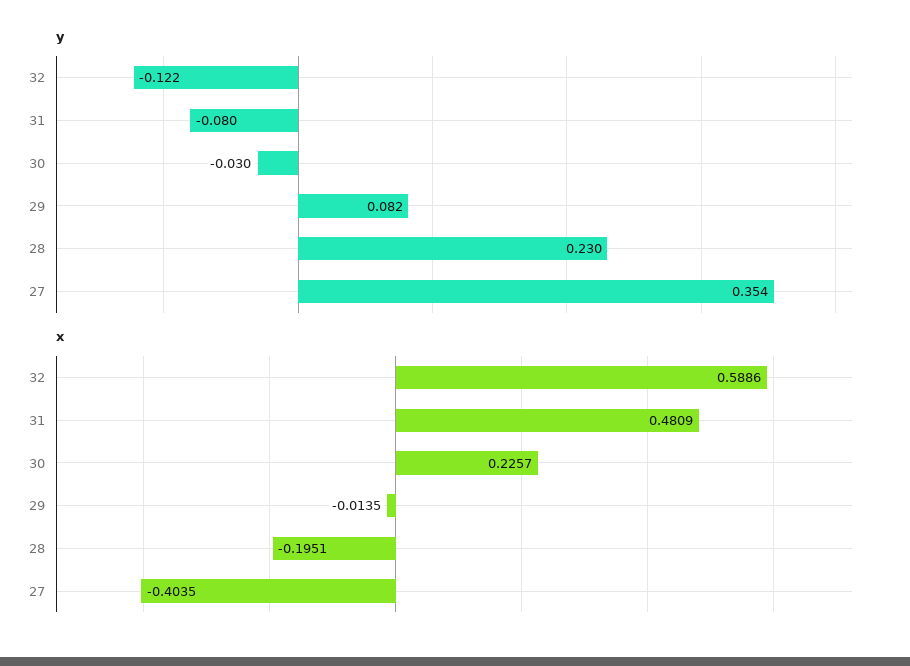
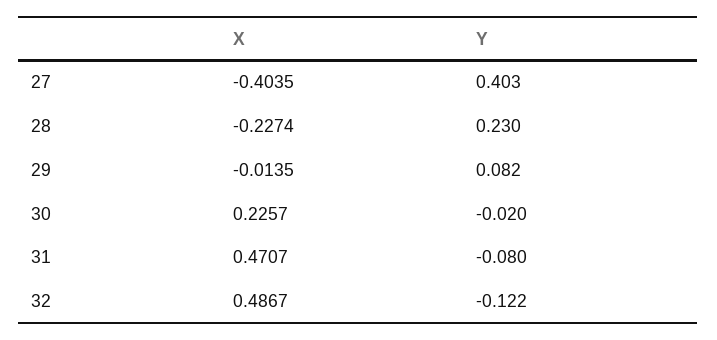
y, 30: -0.03 -> -0.02
y, 27: 0.354 -> 0.403
x, 32: 0.5886 -> 0.4867
x, 31: 0.4809 -> 0.4707
x, 28: -0.1951 -> -0.2274

